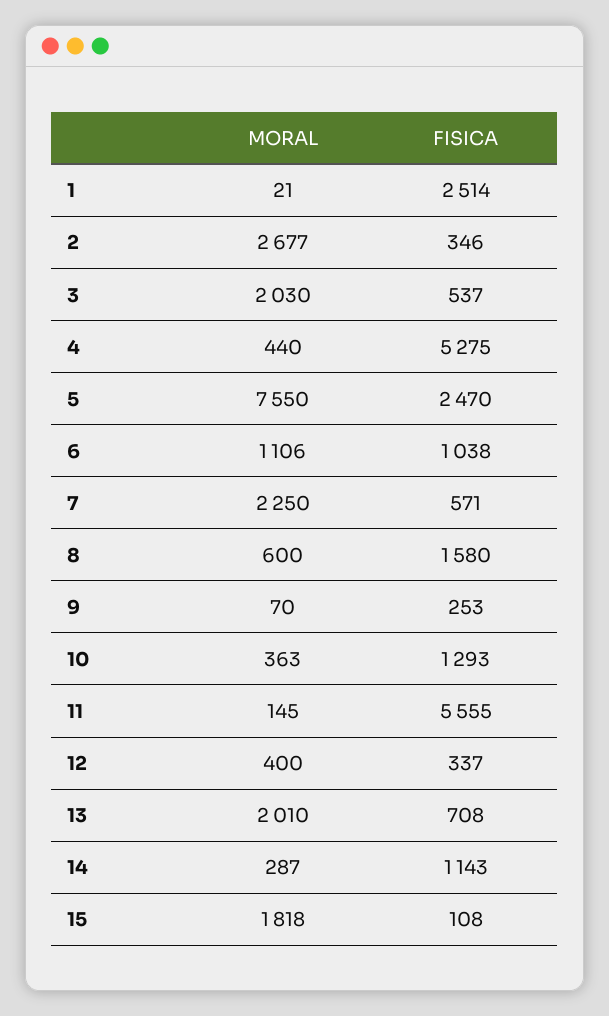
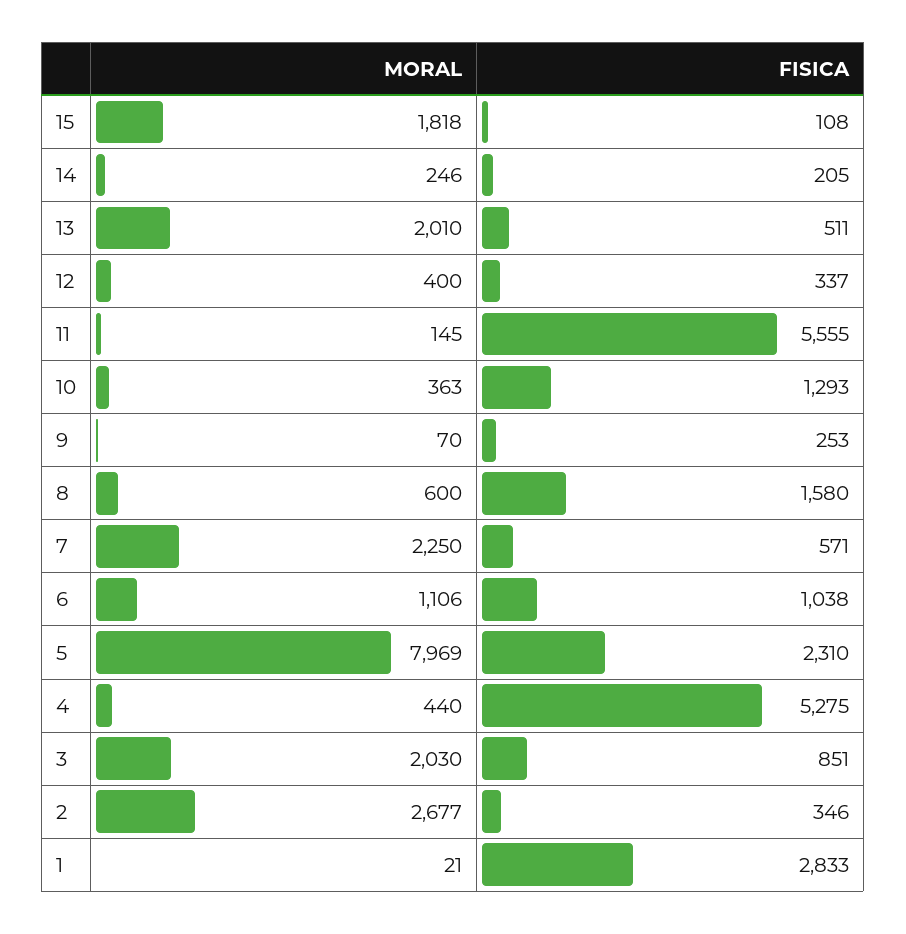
FISICA, 1: 2514 -> 2833
FISICA, 3: 537 -> 851
MORAL, 5: 7550 -> 7969
FISICA, 5: 2470 -> 2310
FISICA, 13: 708 -> 511
MORAL, 14: 287 -> 246
FISICA, 14: 1143 -> 205

